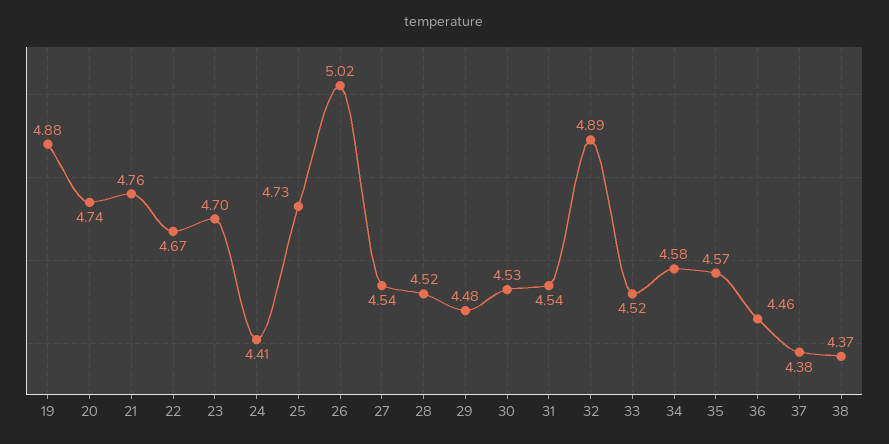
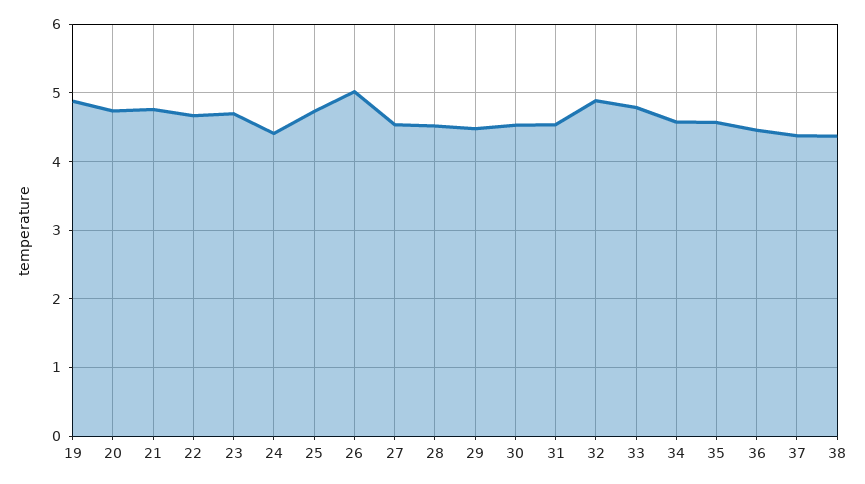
33: 4.52 -> 4.8

